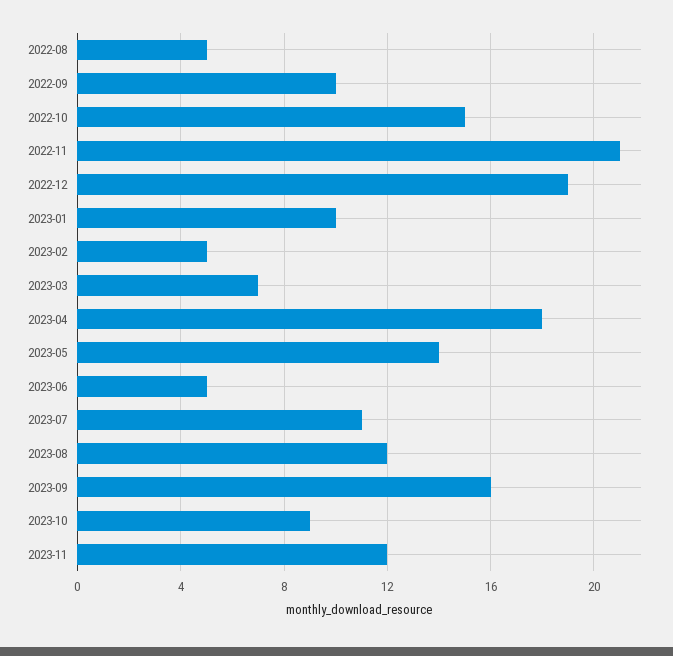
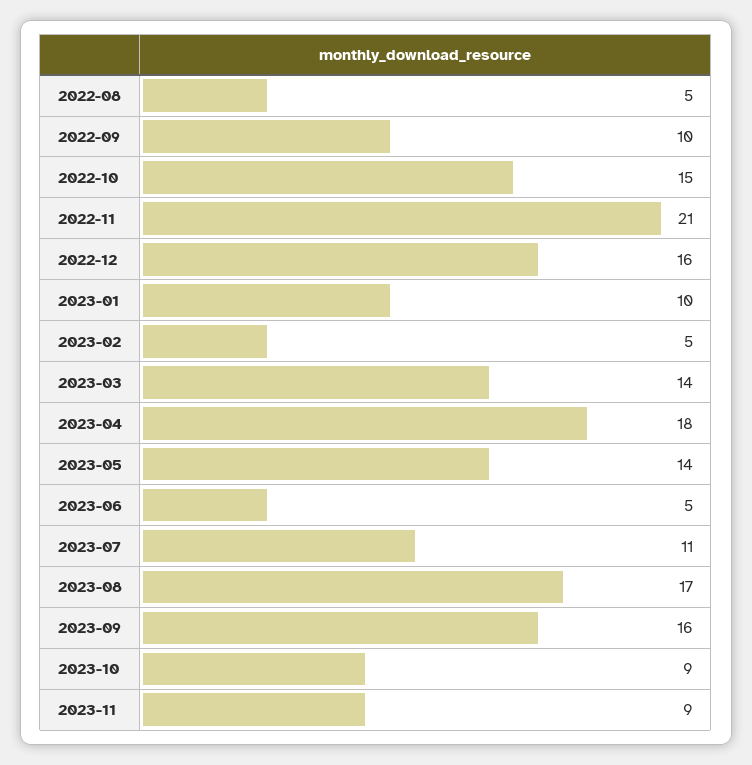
2022-12: 19 -> 16
2023-03: 7 -> 14
2023-08: 12 -> 17
2023-11: 12 -> 9

